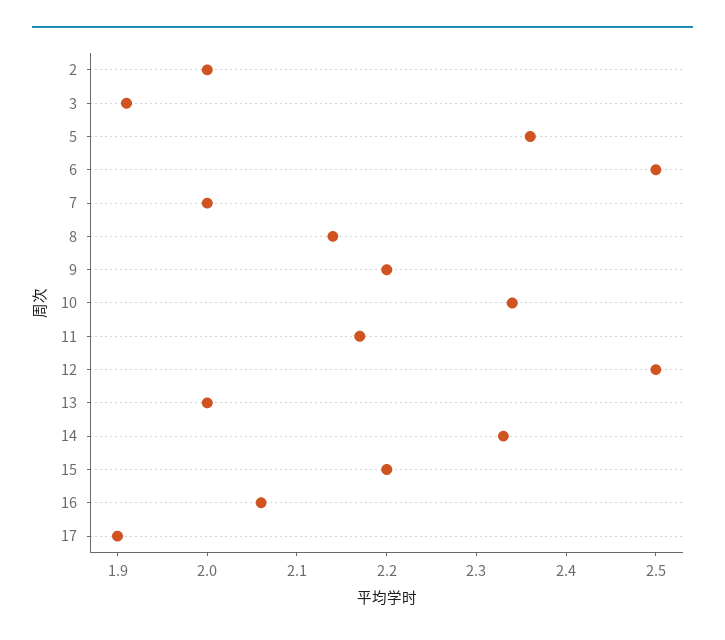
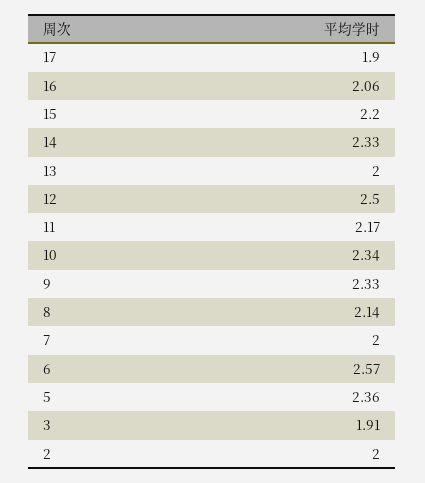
6: 2.5 -> 2.57
9: 2.2 -> 2.33

